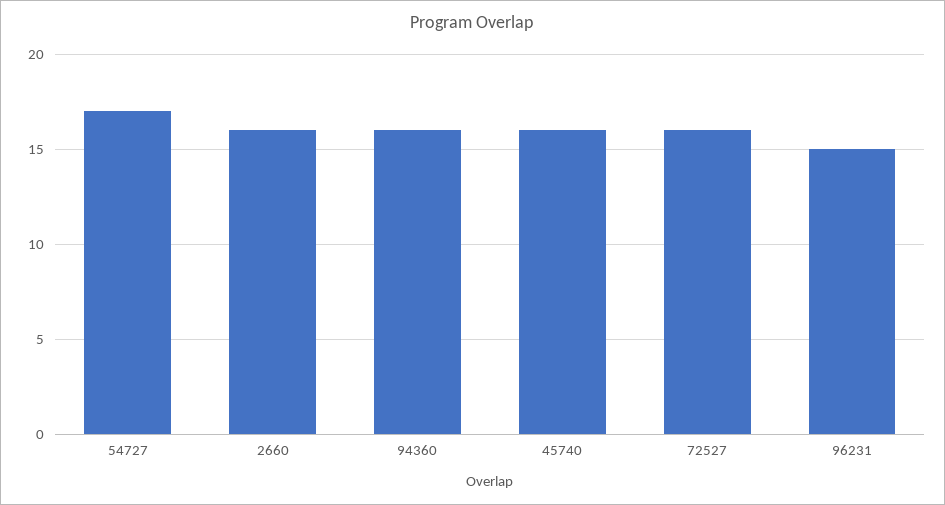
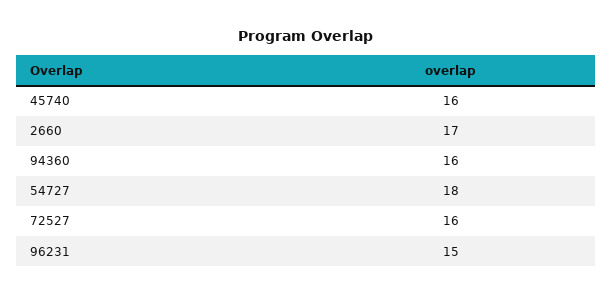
54727: 17 -> 18
2660: 16 -> 17

